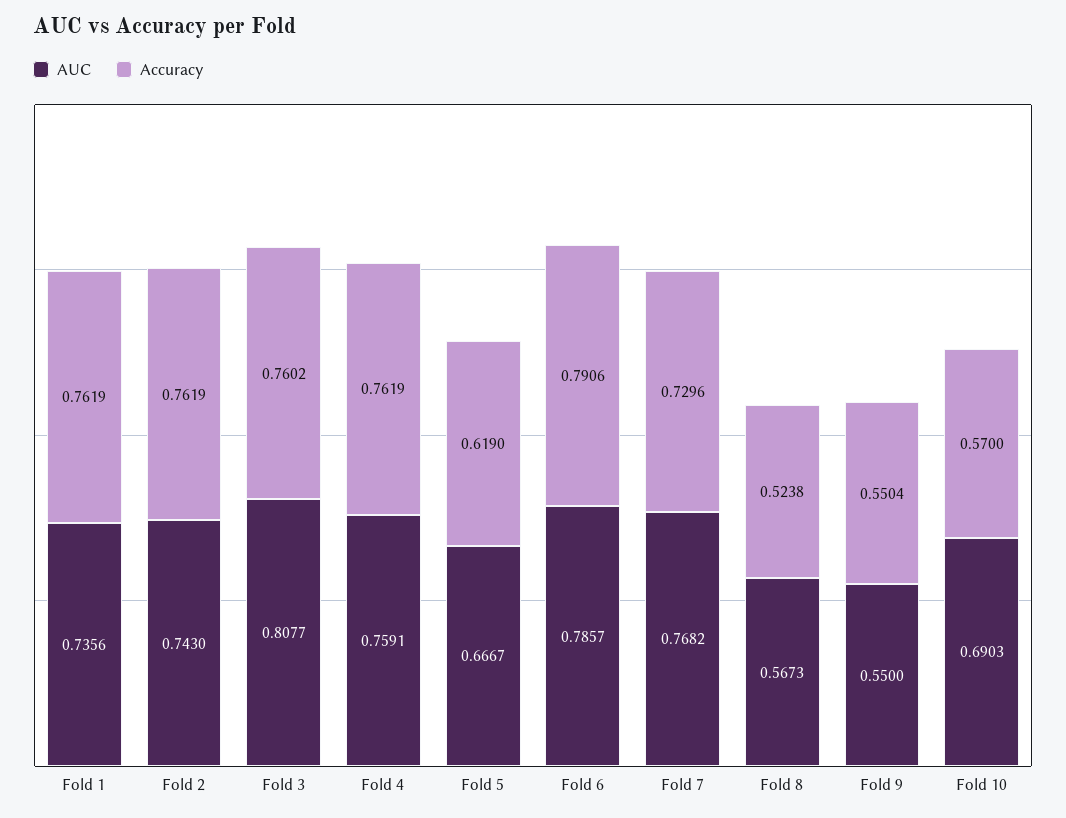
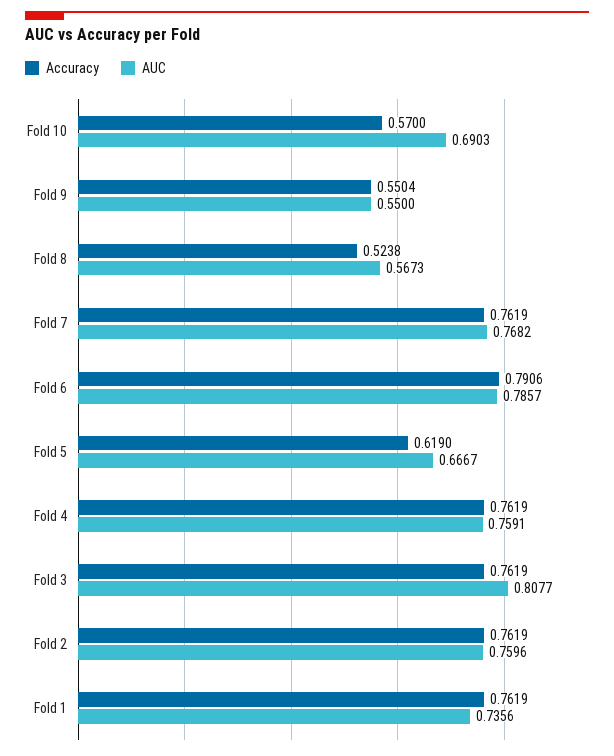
AUC, Fold 2: 0.743 -> 0.7596
Accuracy, Fold 3: 0.7602 -> 0.7619
Accuracy, Fold 7: 0.7296 -> 0.7619

